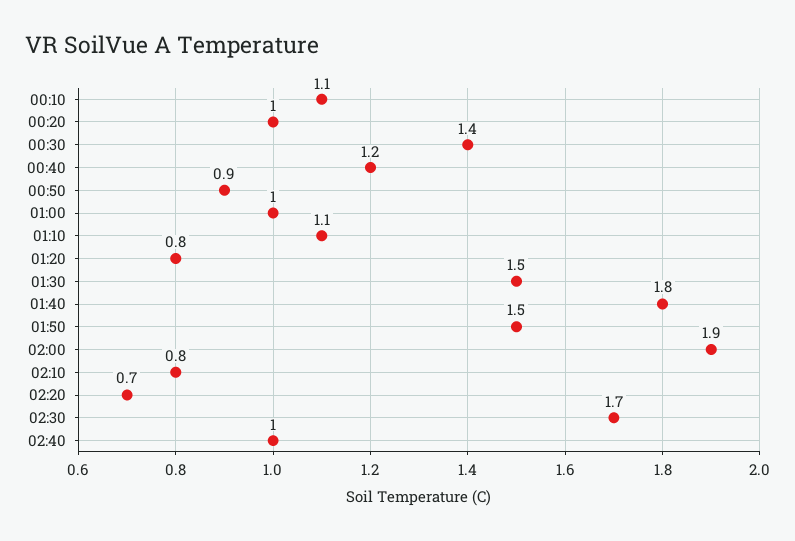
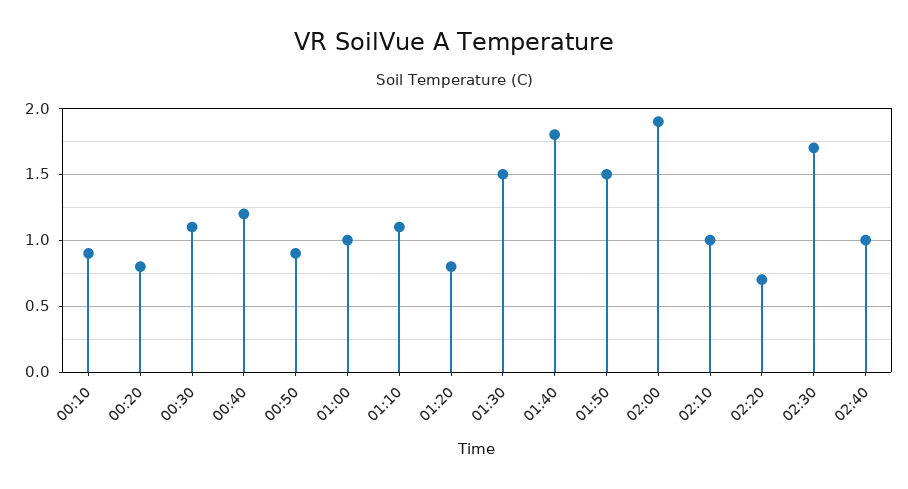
00:10: 1.1 -> 0.9
00:20: 1 -> 0.8
00:30: 1.4 -> 1.1
02:10: 0.8 -> 1

